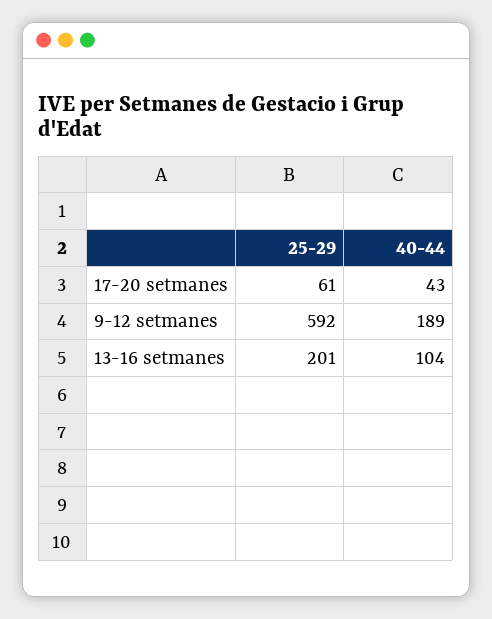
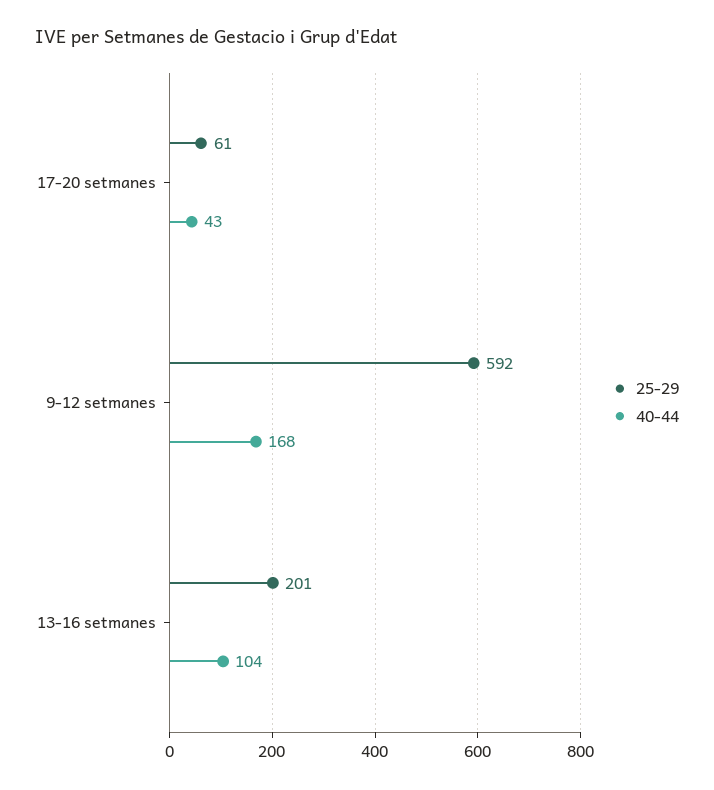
40-44, 9-12 setmanes: 189 -> 168

